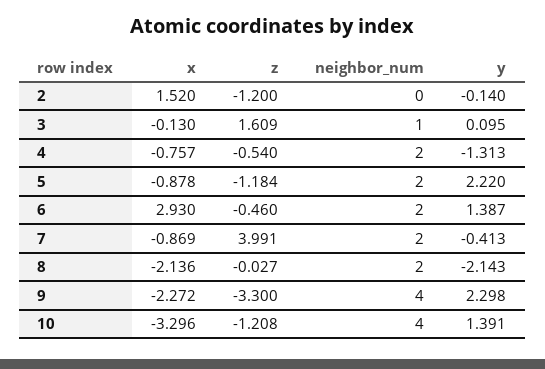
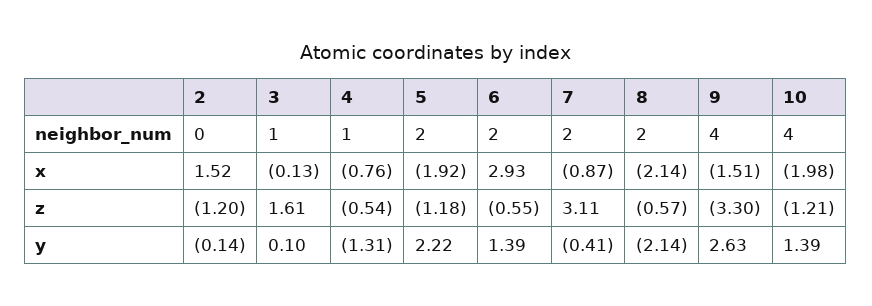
neighbor_num, 4: 2 -> 1
x, 5: -0.878 -> -1.92
z, 6: -0.46 -> -0.55
z, 7: 3.991 -> 3.11
z, 8: -0.027 -> -0.57
x, 9: -2.272 -> -1.51
y, 9: 2.298 -> 2.63
x, 10: -3.296 -> -1.98

